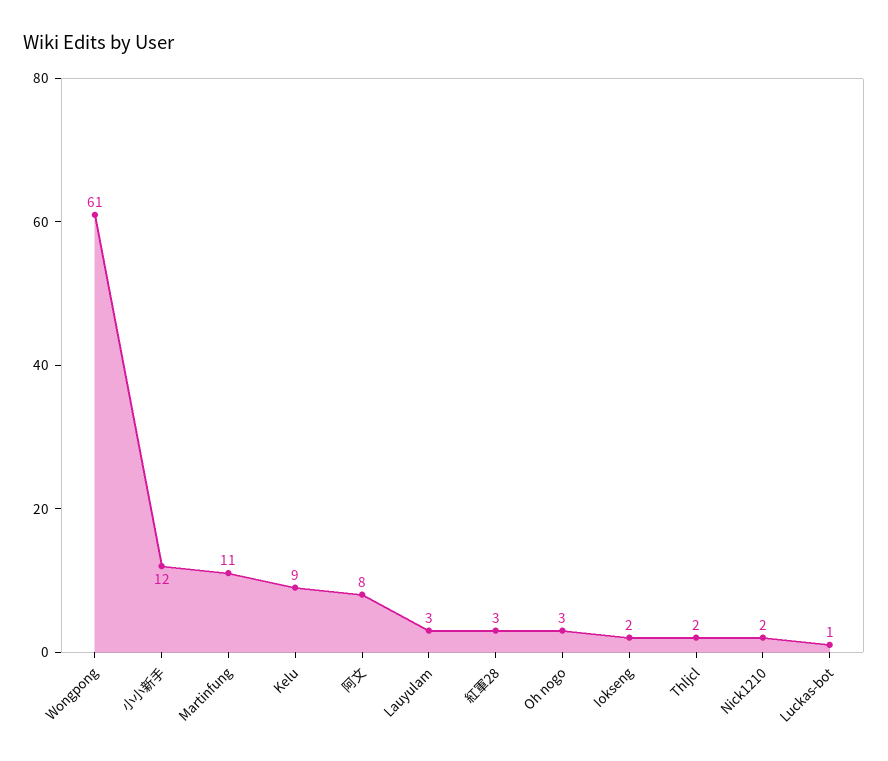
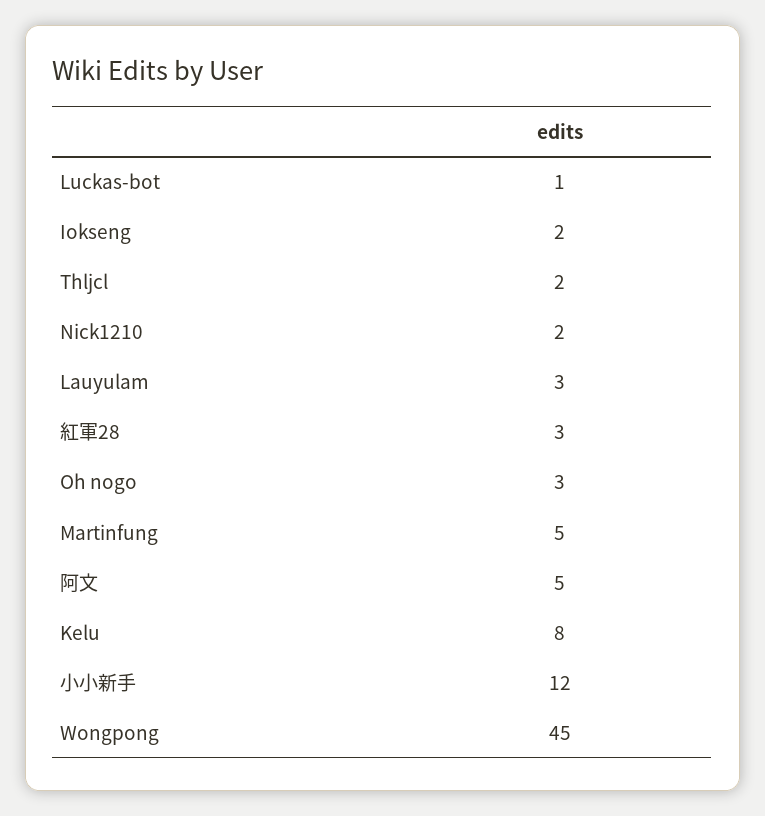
Wongpong: 61 -> 45
Martinfung: 11 -> 5
Kelu: 9 -> 8
阿文: 8 -> 5

